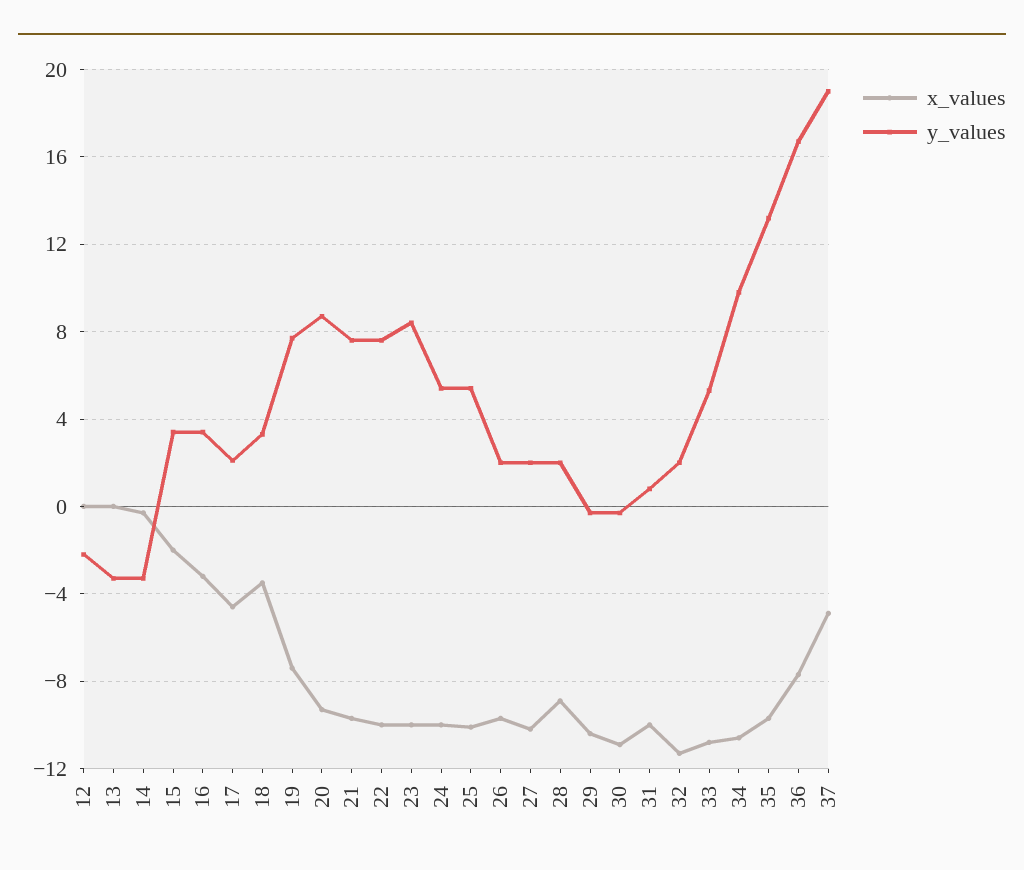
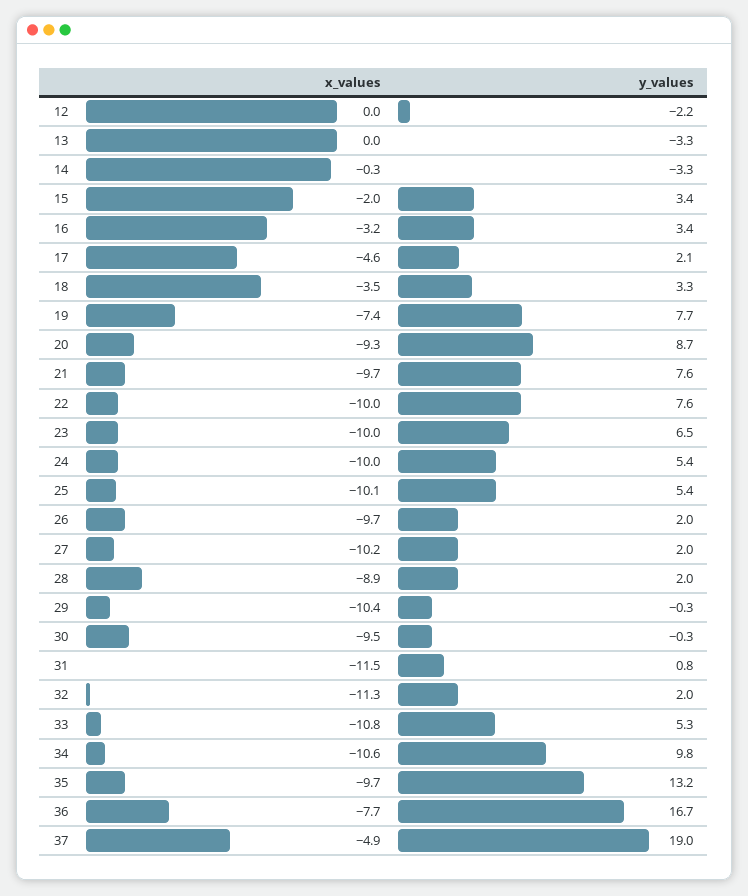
y_values, 23: 8.5 -> 6.5
x_values, 30: -11 -> -9.5
x_values, 31: -10 -> -11.5

